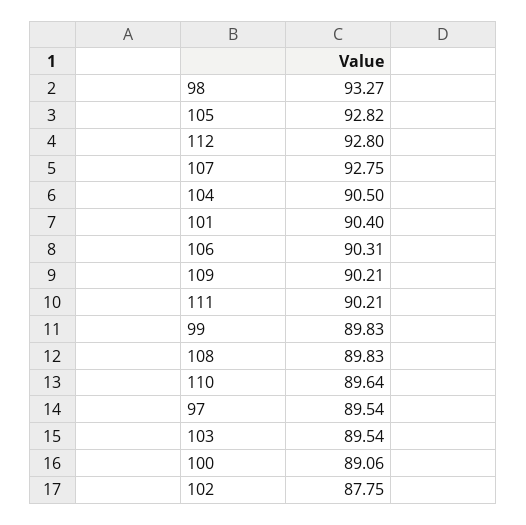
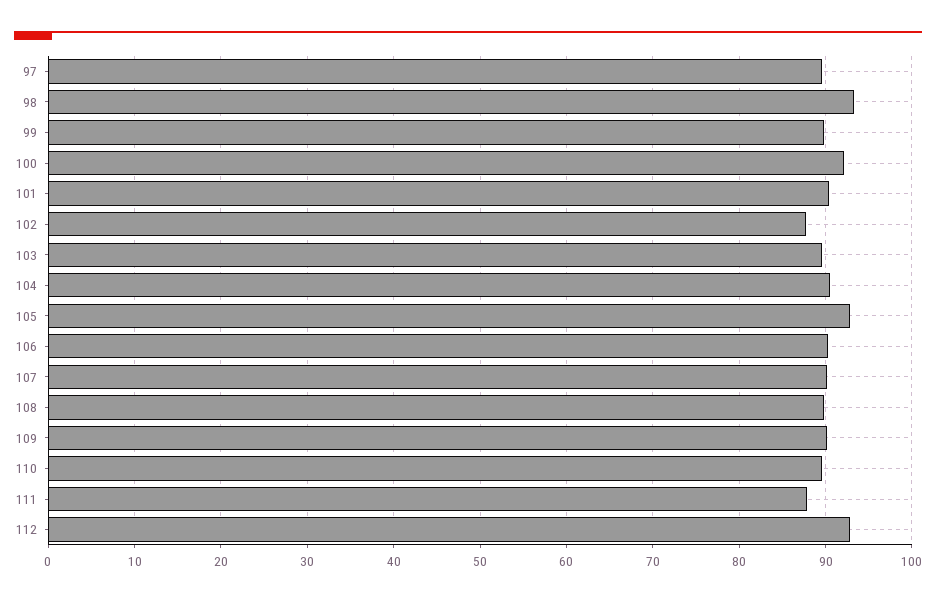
107: 92.75 -> 90
111: 90.21 -> 88
100: 89.06 -> 92

